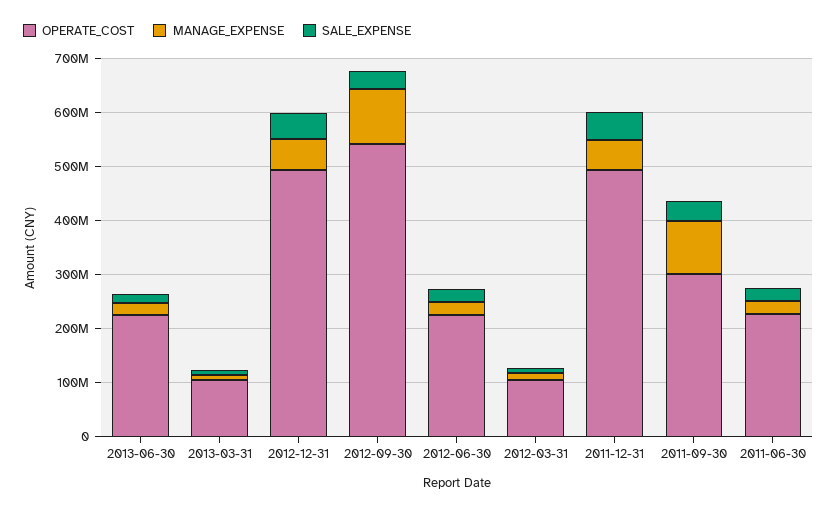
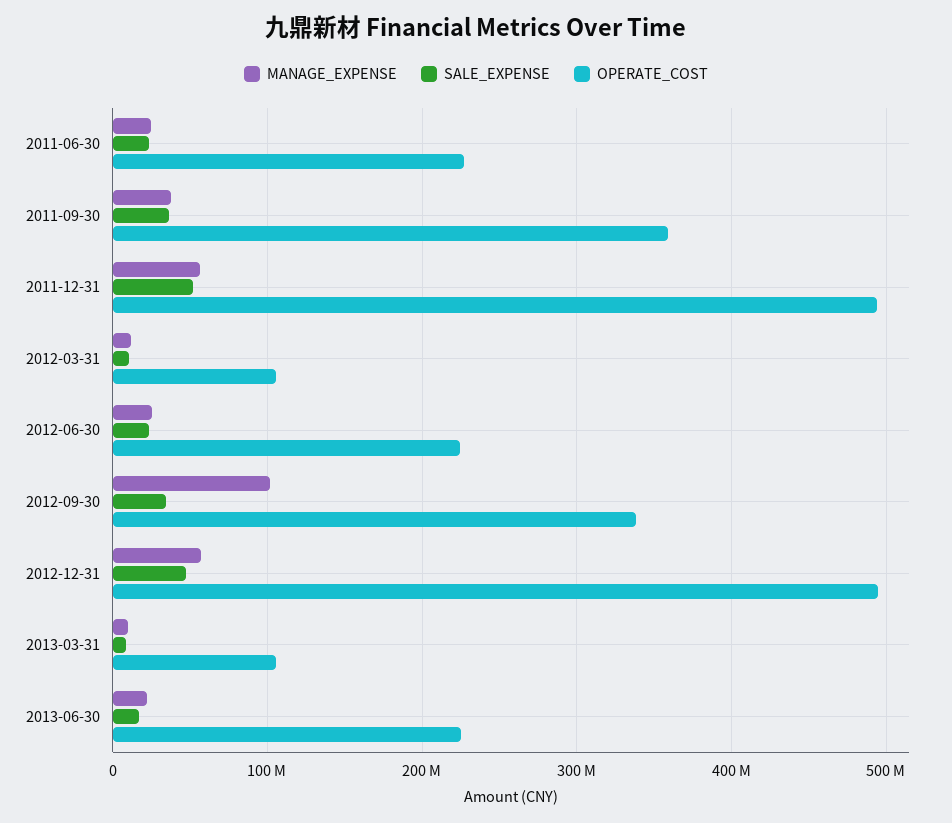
OPERATE_COST, 2012-09-30: 540000000 -> 340000000
OPERATE_COST, 2011-09-30: 300000000 -> 360000000
MANAGE_EXPENSE, 2011-09-30: 100000000 -> 40000000

